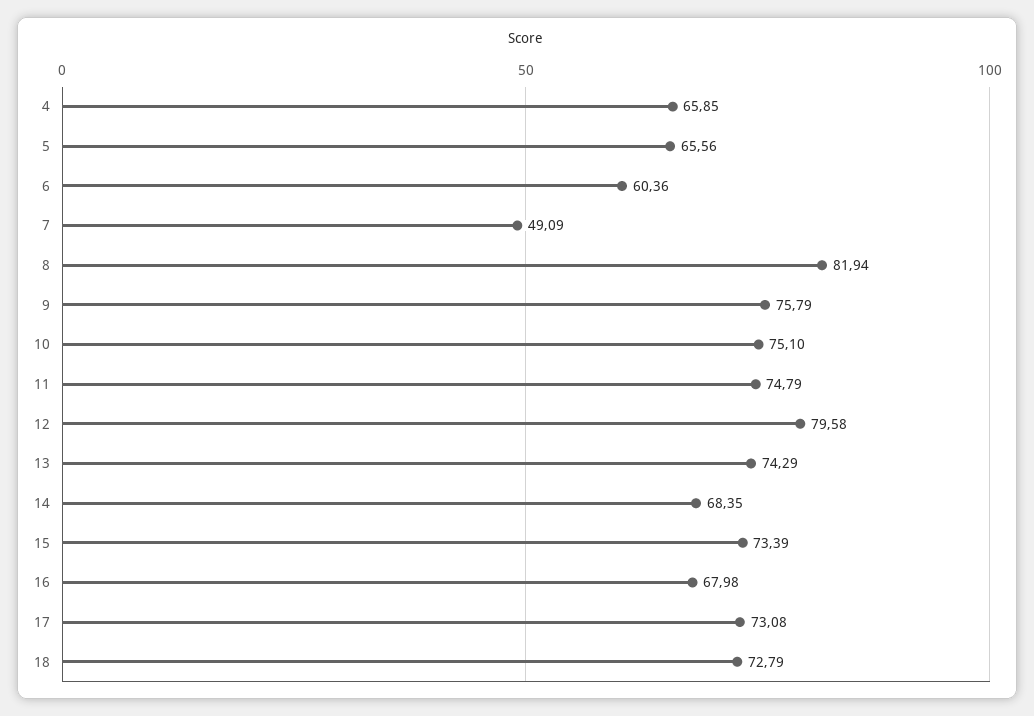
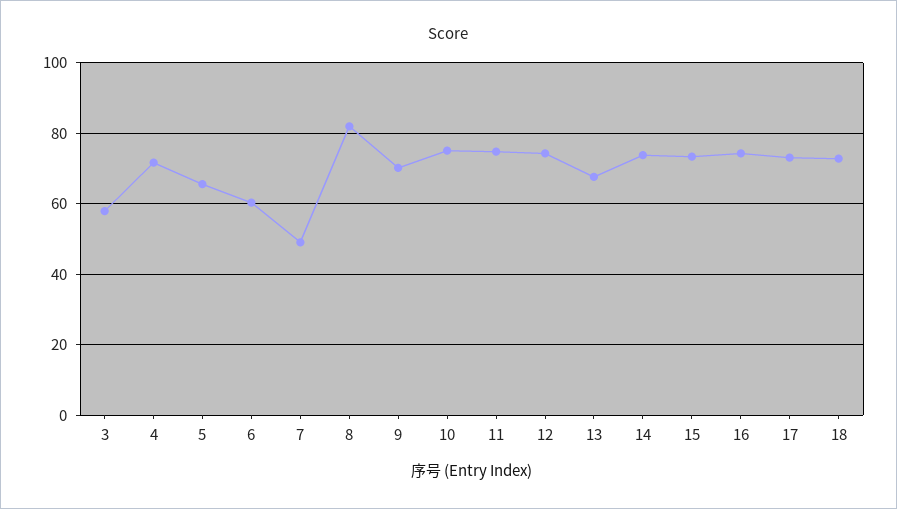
4: 65.85 -> 72
9: 75.79 -> 70
12: 79.58 -> 74
13: 74.29 -> 68
14: 68.35 -> 74
16: 67.98 -> 74
3: none -> 58

